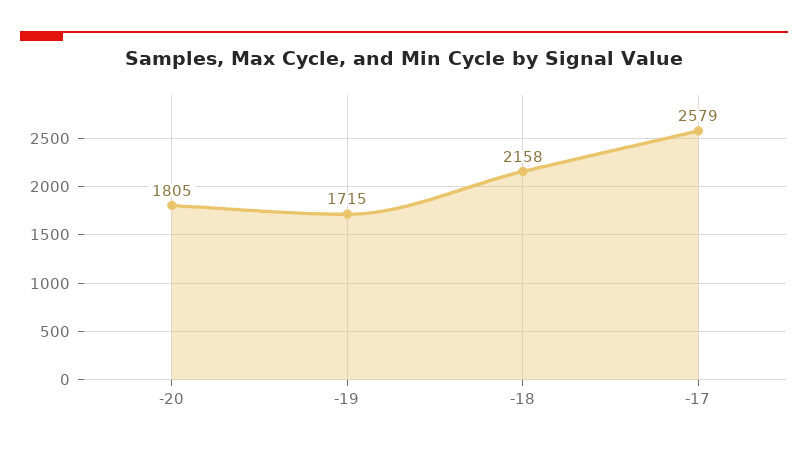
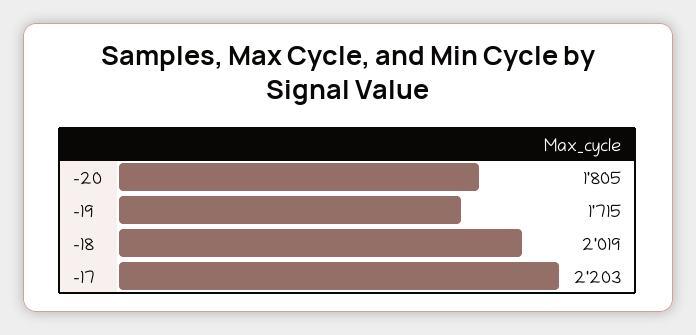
-18: 2158 -> 2019
-17: 2579 -> 2203

